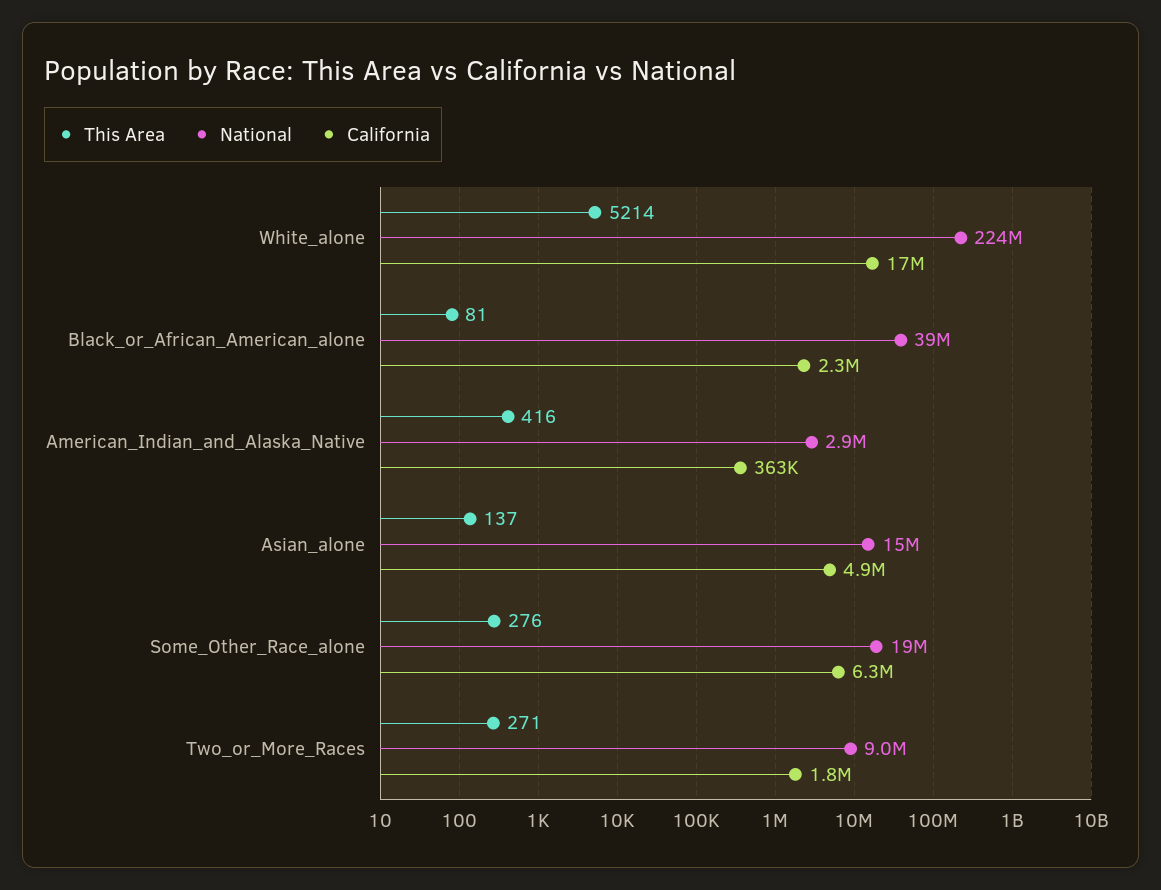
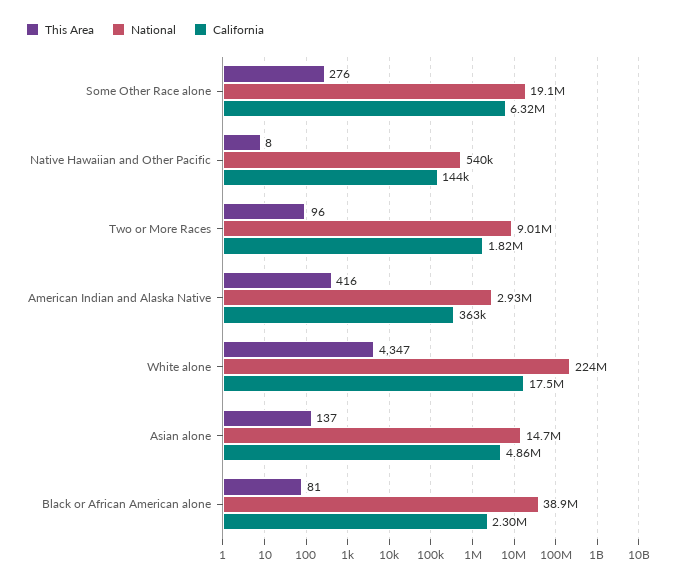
This Area, White_alone: 5214 -> 4347
This Area, Two_or_More_Races: 271 -> 96
This Area, Native Hawaiian and Other Pacific: none -> 8
National, Native Hawaiian and Other Pacific: none -> 540000
California, Native Hawaiian and Other Pacific: none -> 144000

